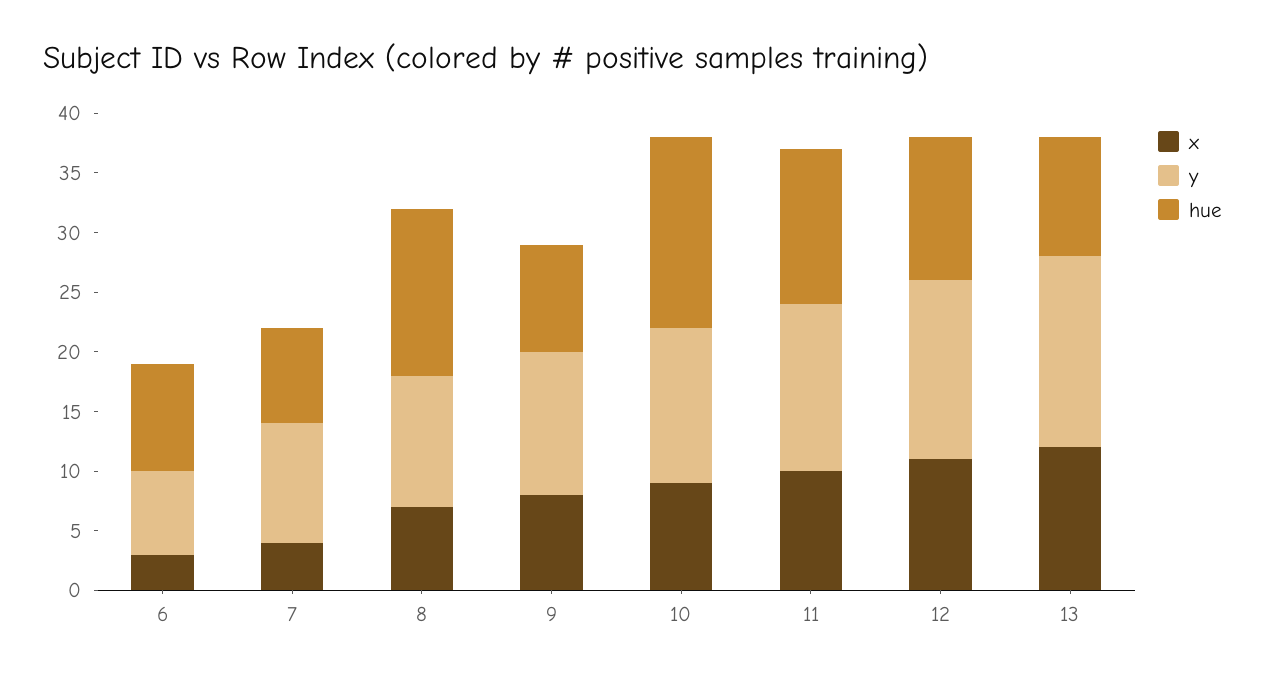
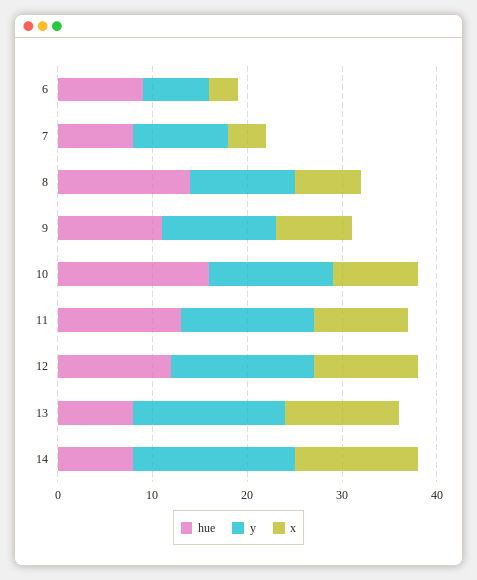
hue, 9: 9 -> 11
hue, 13: 10 -> 8
hue, 14: none -> 8
y, 14: none -> 17
x, 14: none -> 13

